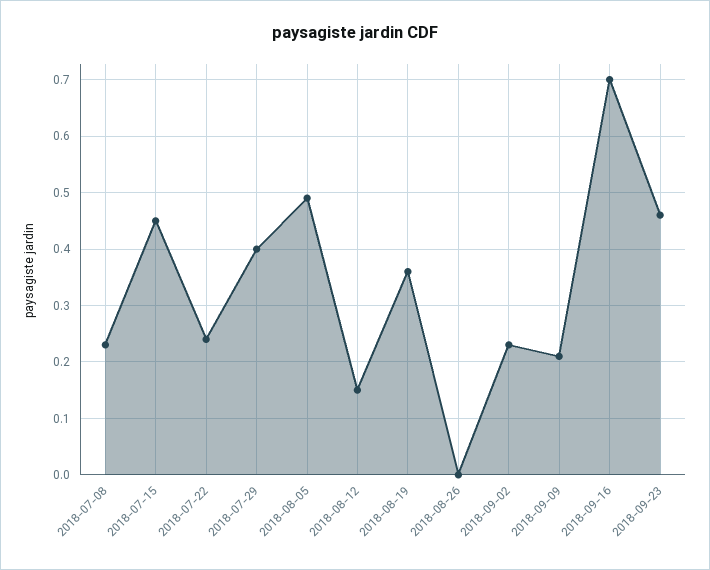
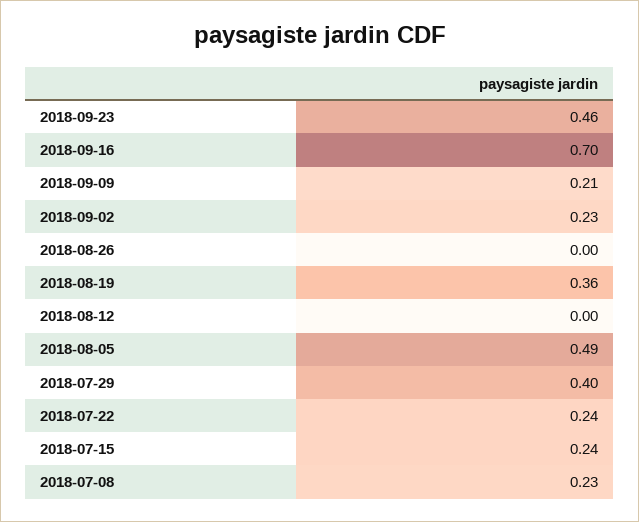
2018-07-15: 0.45 -> 0.24
2018-08-12: 0.15 -> 0

